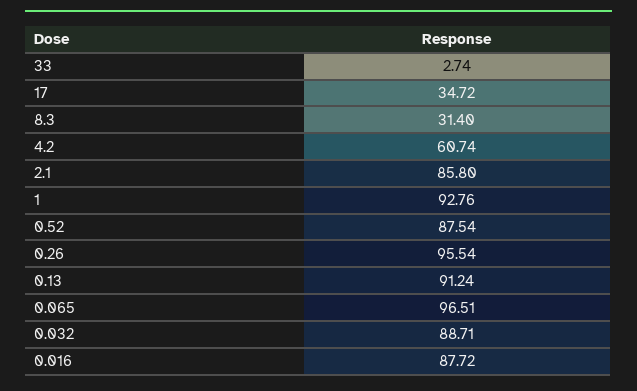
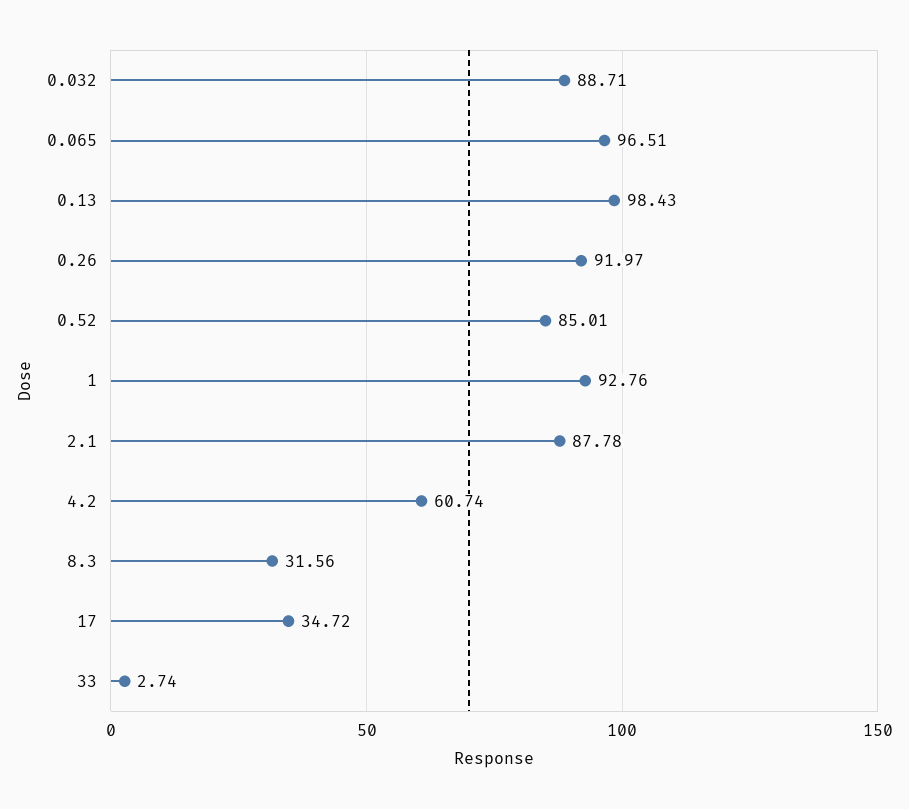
8.3: 31.4 -> 31.56
2.1: 85.8 -> 87.78
0.52: 87.54 -> 85.01
0.26: 95.54 -> 91.97
0.13: 91.24 -> 98.43
0.016: 87.72 -> none

